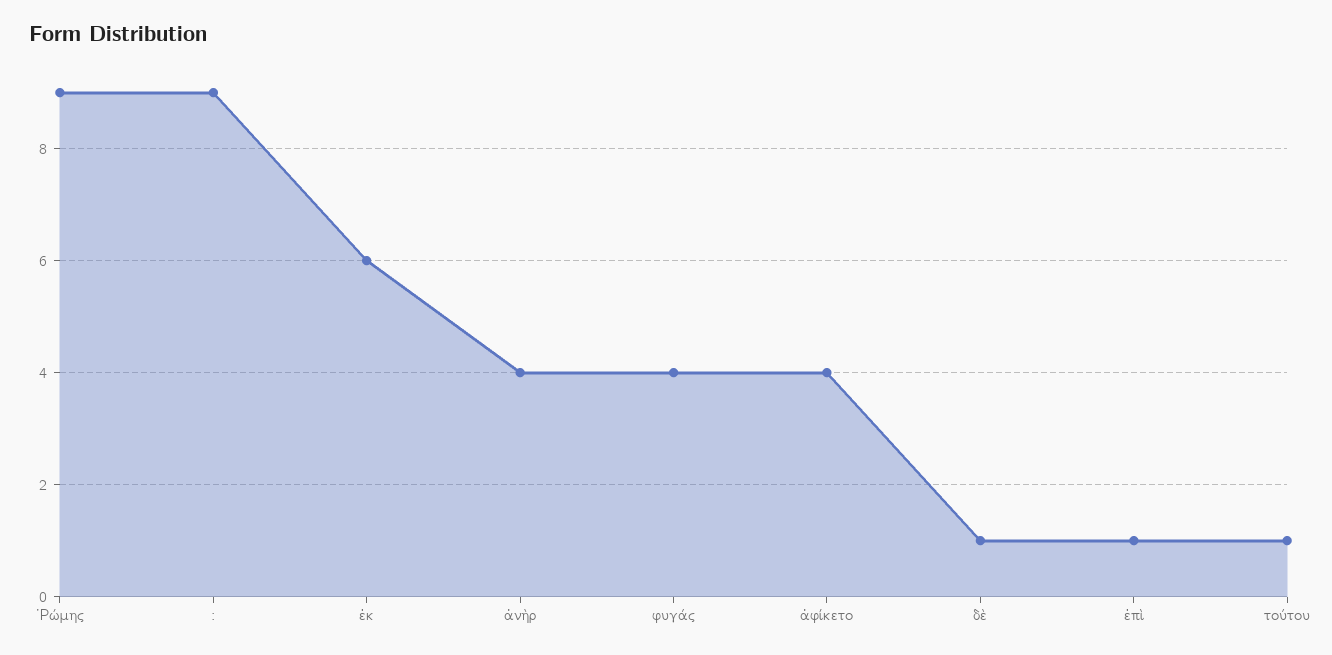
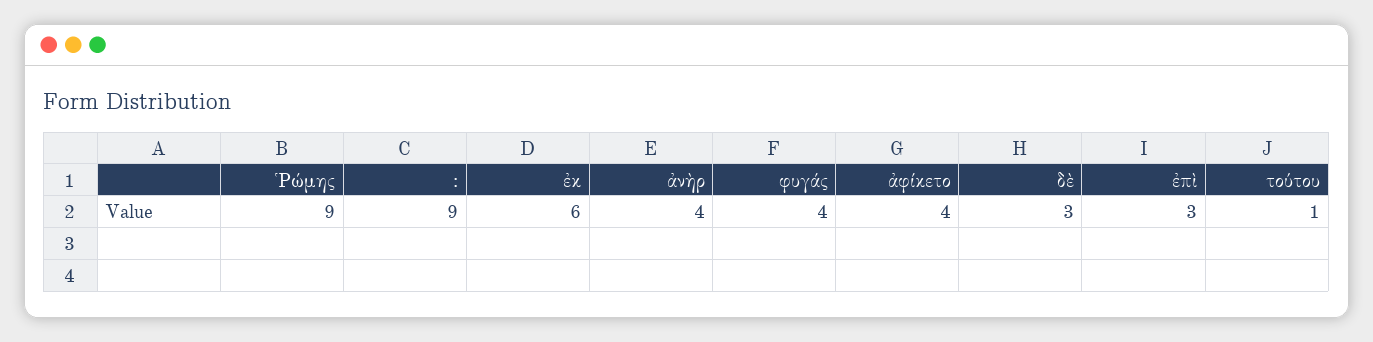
δὲ: 1 -> 3
ἐπὶ: 1 -> 3

